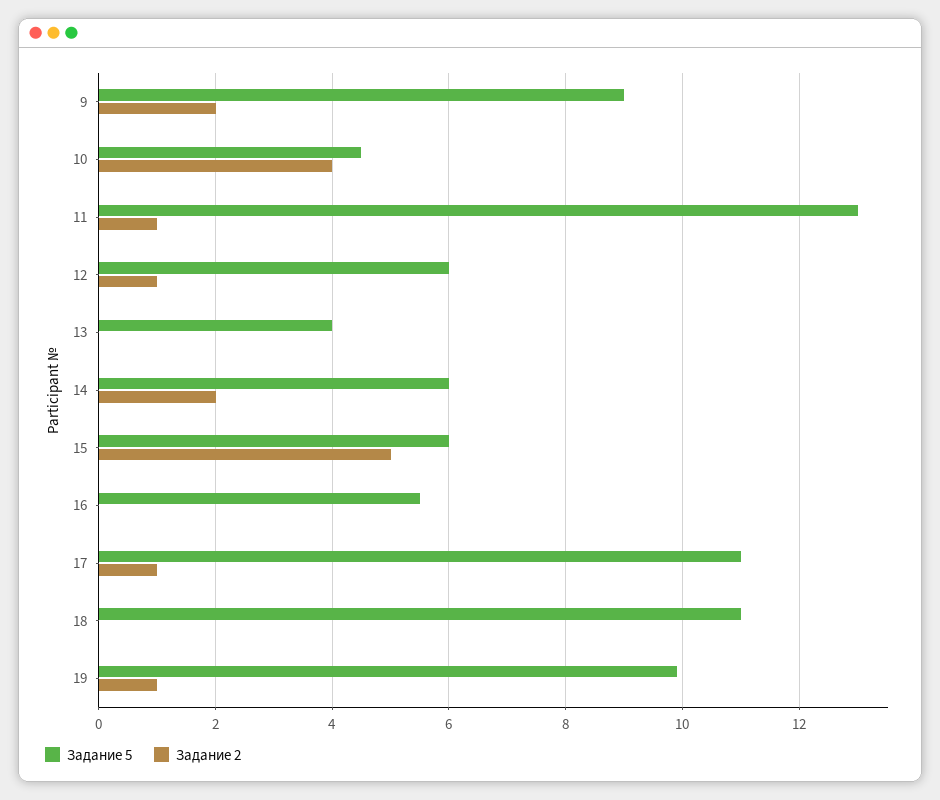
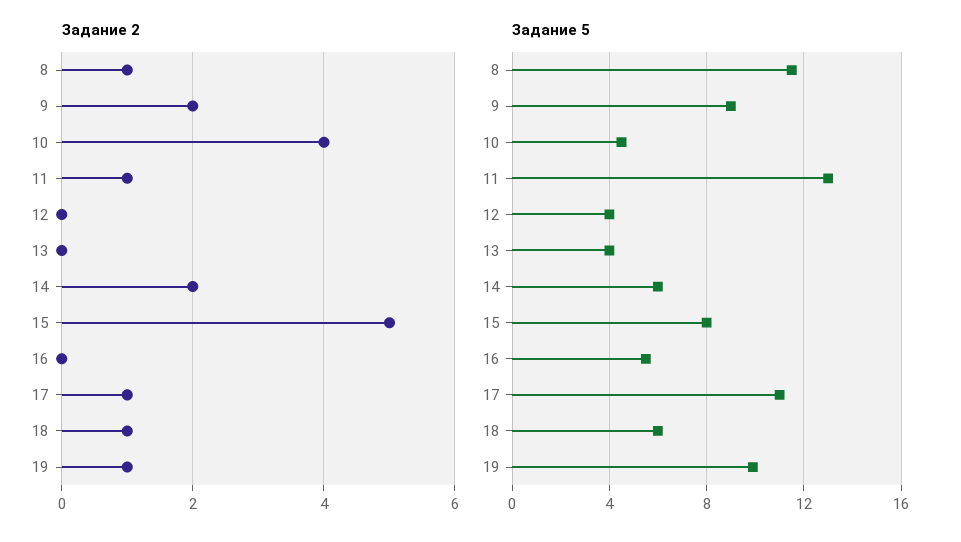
Задание 5, 12: 6 -> 4
Задание 2, 12: 1 -> 0
Задание 5, 15: 6 -> 8
Задание 5, 18: 11 -> 6
Задание 2, 18: 0 -> 1
Задание 2, 8: none -> 1
Задание 5, 8: none -> 11.5

